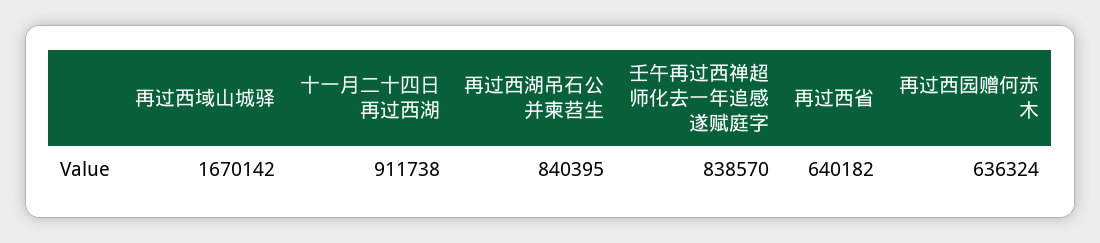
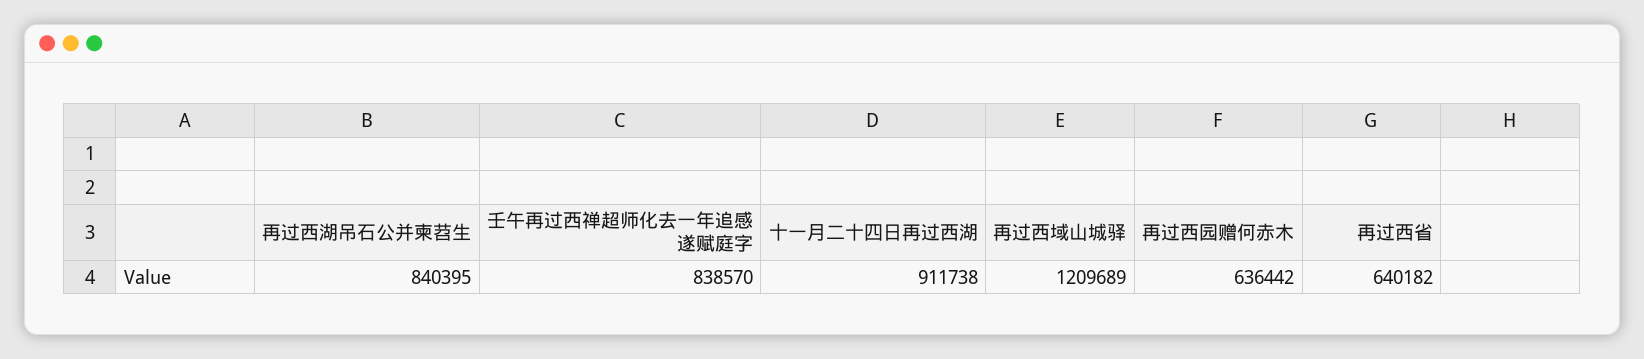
再过西域山城驿: 1670142 -> 1209689
再过西园赠何赤木: 636324 -> 636442

